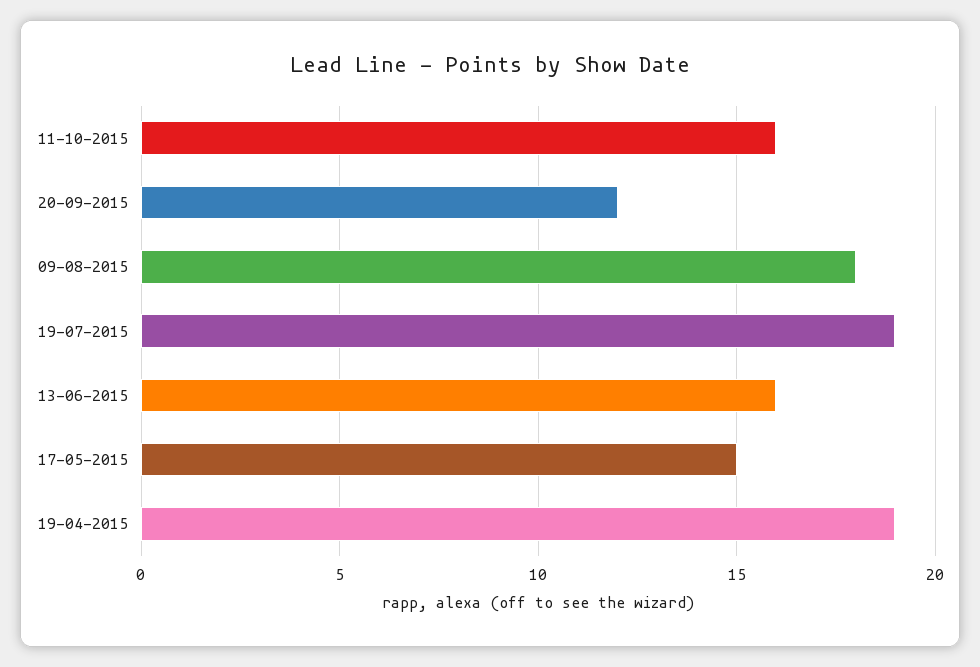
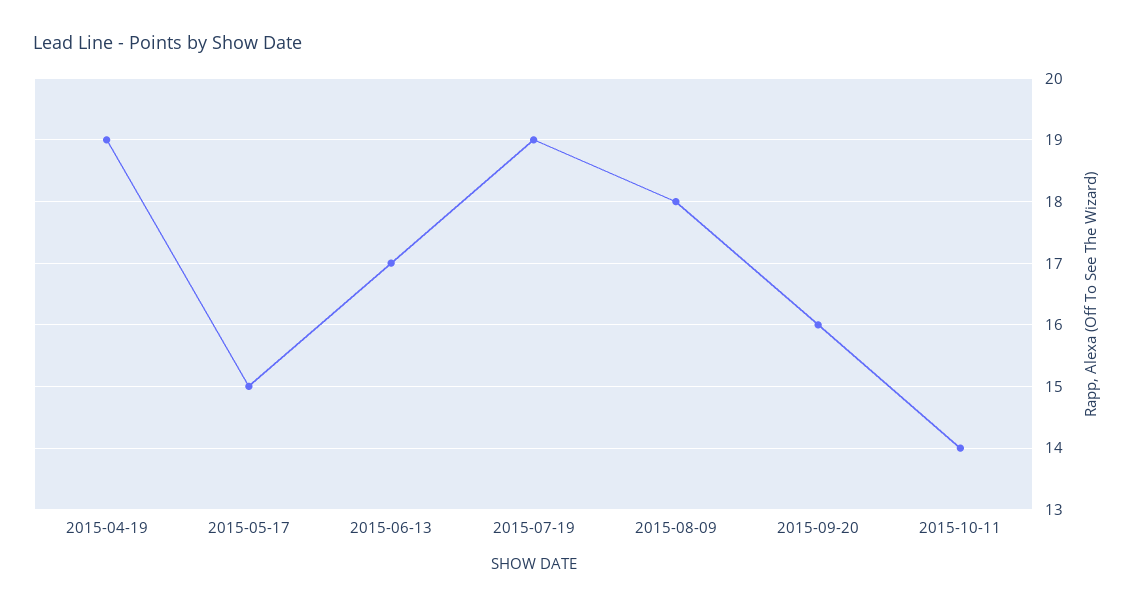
11-10-2015: 16 -> 14
20-09-2015: 12 -> 16
13-06-2015: 16 -> 17

